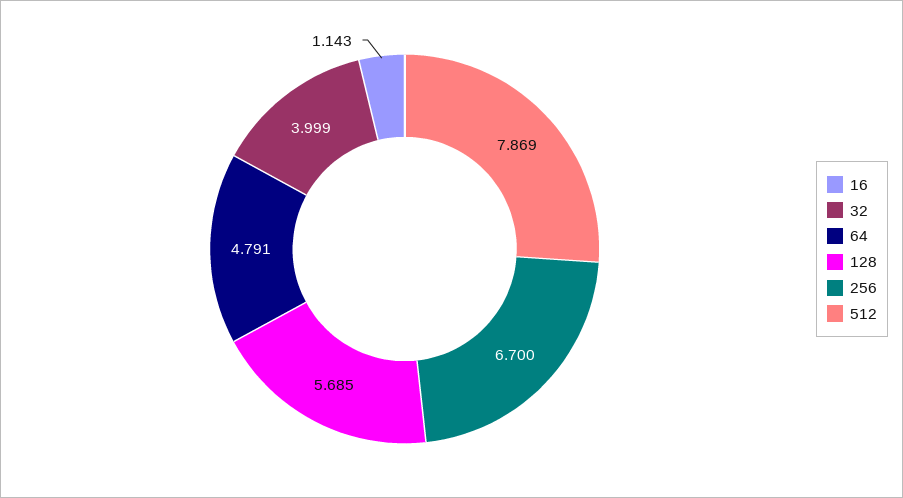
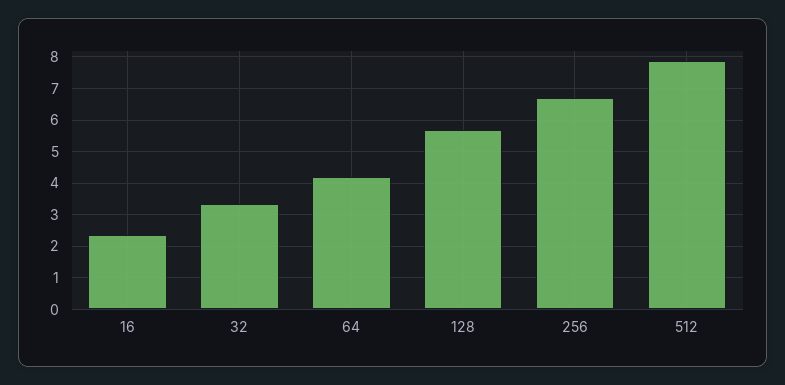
16: 1.143 -> 2.4
32: 3.999 -> 3.4
64: 4.791 -> 4.2

